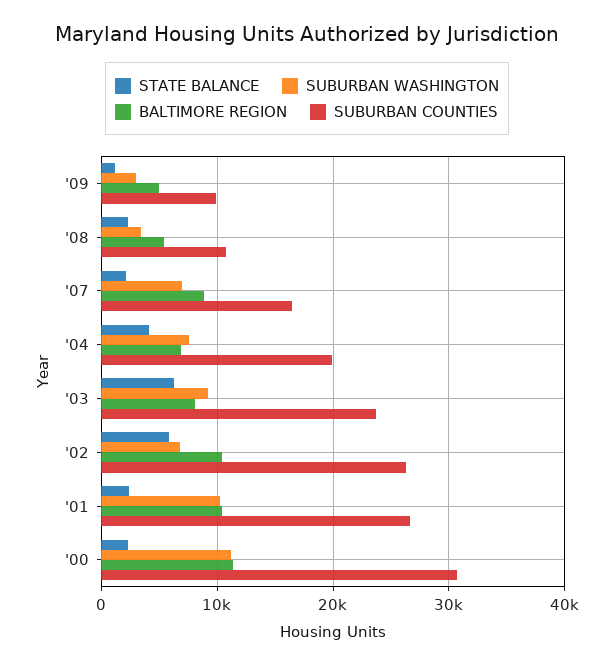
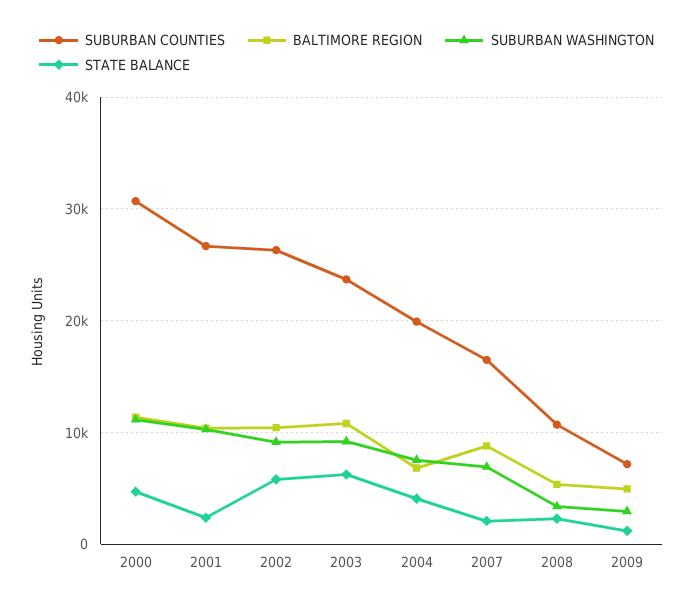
SUBURBAN COUNTIES, '09: 10000 -> 7000
BALTIMORE REGION, '03: 8000 -> 11000
SUBURBAN WASHINGTON, '02: 7000 -> 9000
STATE BALANCE, '00: 2000 -> 5000

